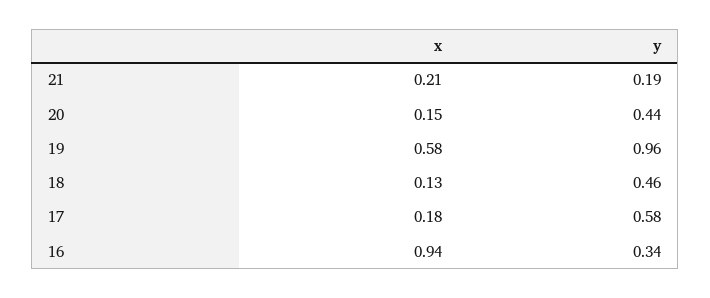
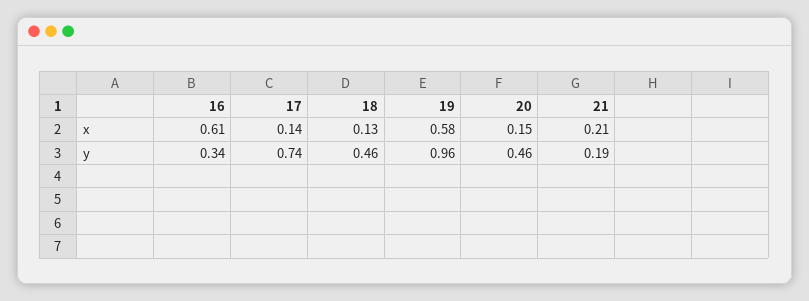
y, 20: 0.44 -> 0.46
x, 17: 0.18 -> 0.14
y, 17: 0.58 -> 0.74
x, 16: 0.94 -> 0.61

